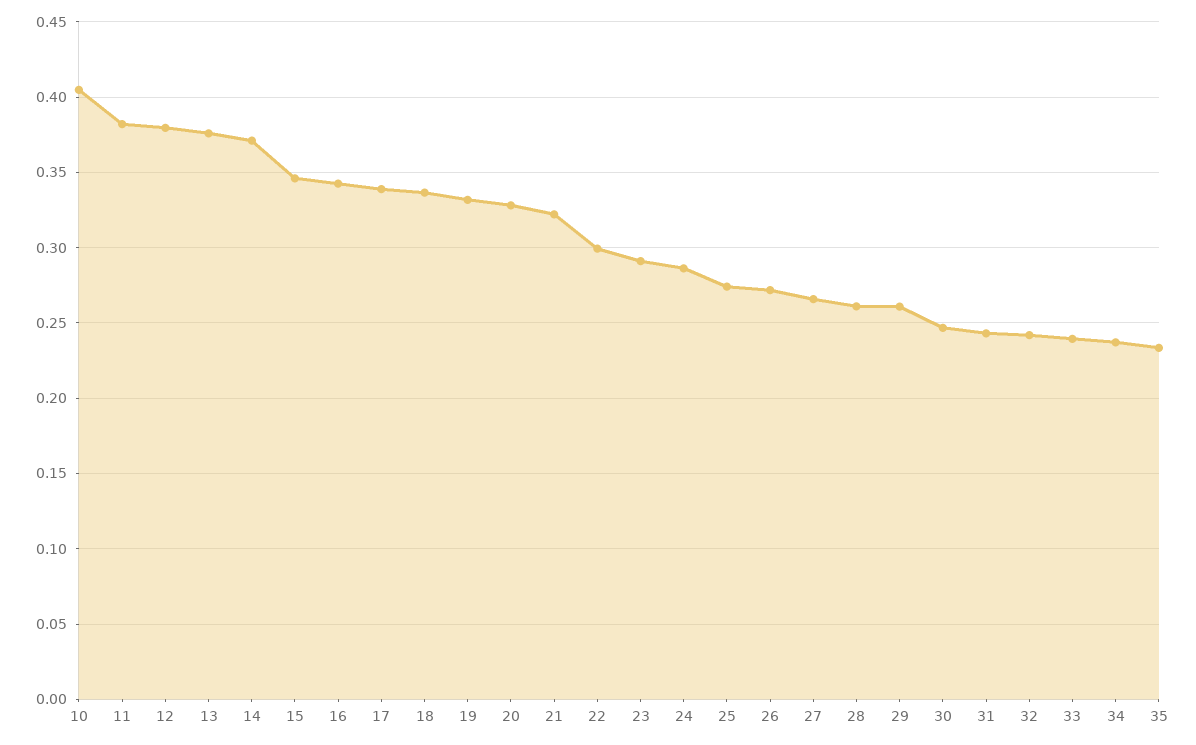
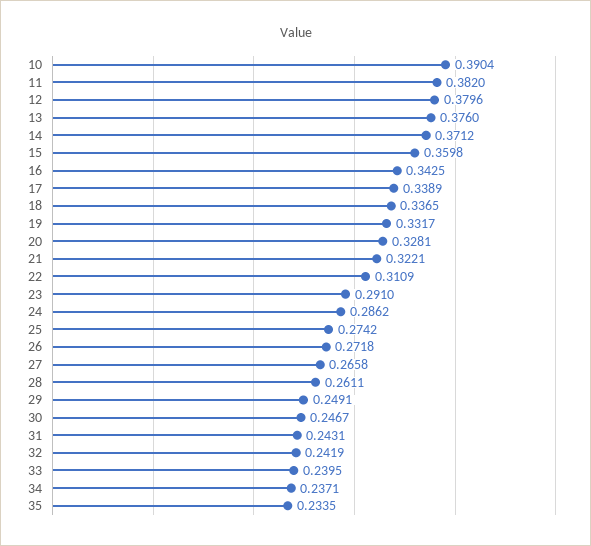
10: 0.405 -> 0.3904
15: 0.345 -> 0.3598
22: 0.3 -> 0.3109
29: 0.26 -> 0.2491

